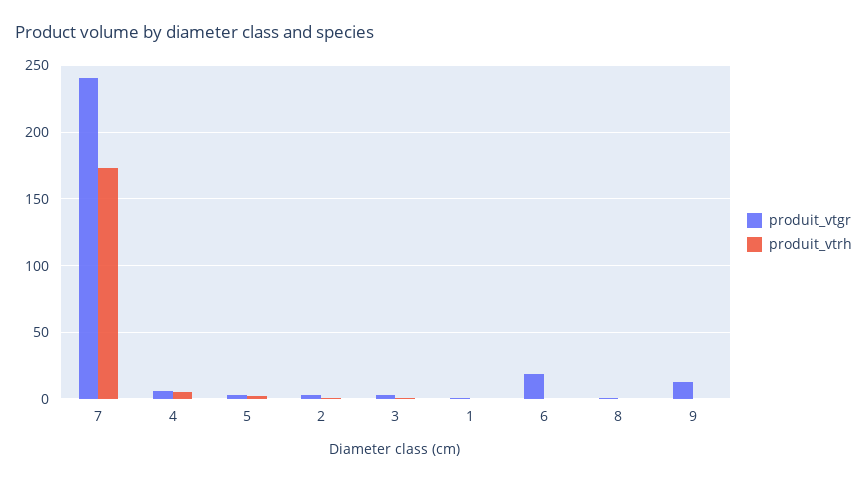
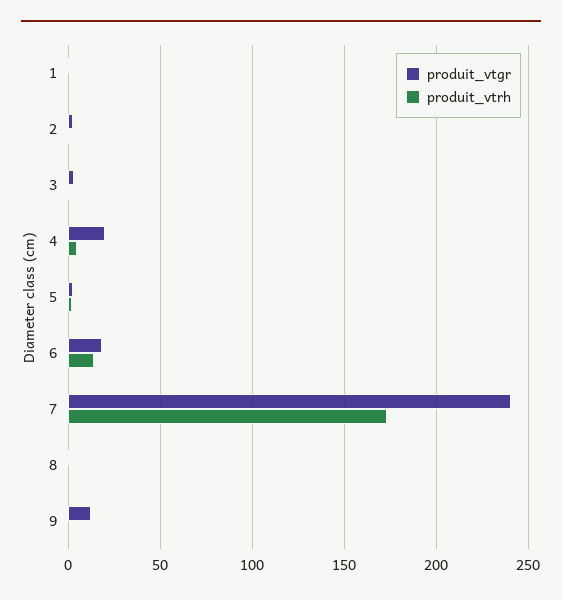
produit_vtgr, 4: 5 -> 20
produit_vtrh, 6: 0 -> 15

